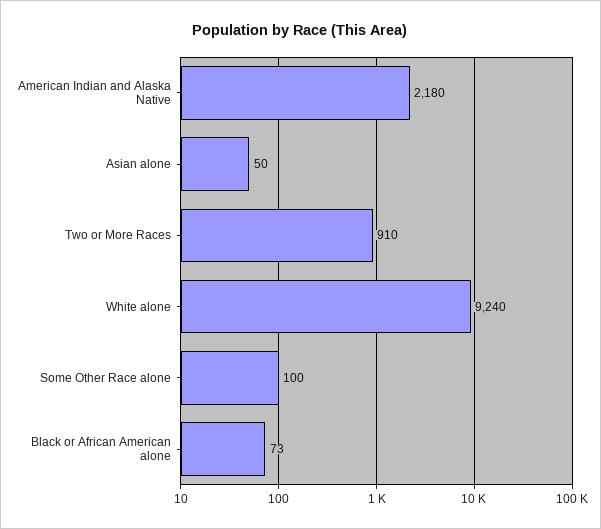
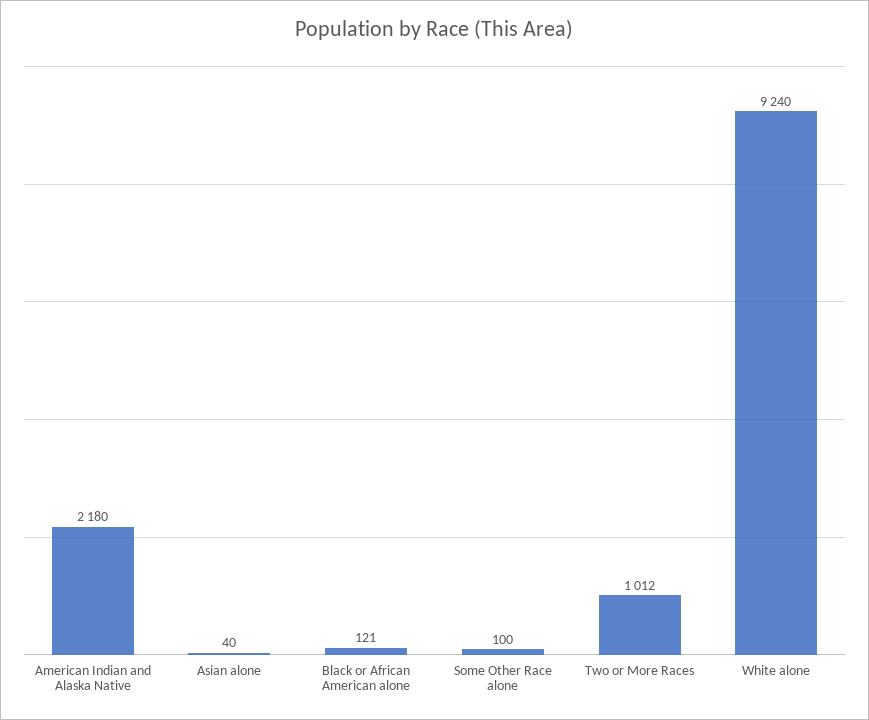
Asian alone: 50 -> 40
Two or More Races: 910 -> 1012
Black or African American alone: 73 -> 121

